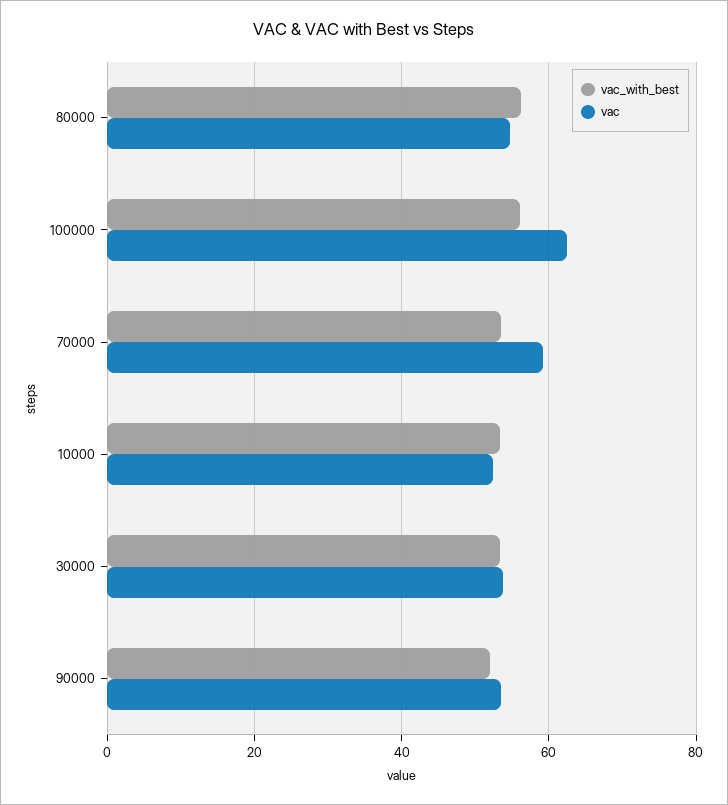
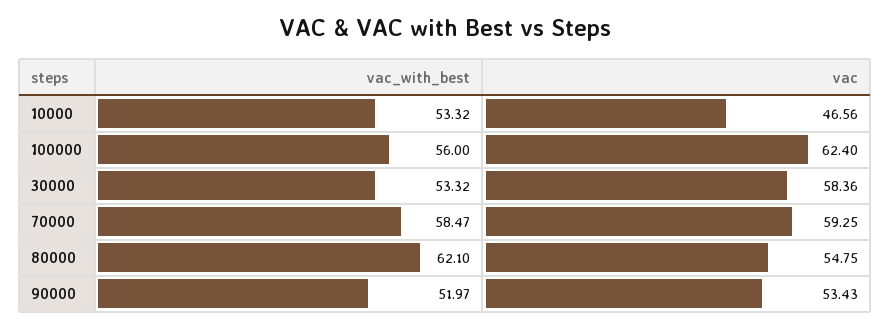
vac_with_best, 80000: 56 -> 62.1
vac_with_best, 70000: 54 -> 58.47
vac, 10000: 52 -> 46.56
vac, 30000: 54 -> 58.36

